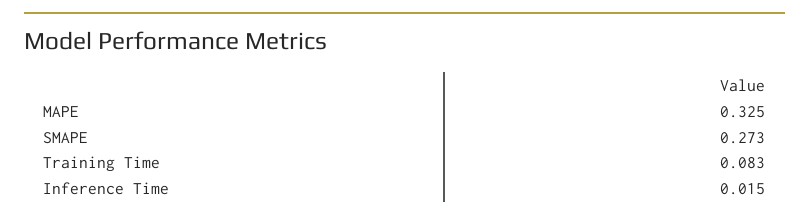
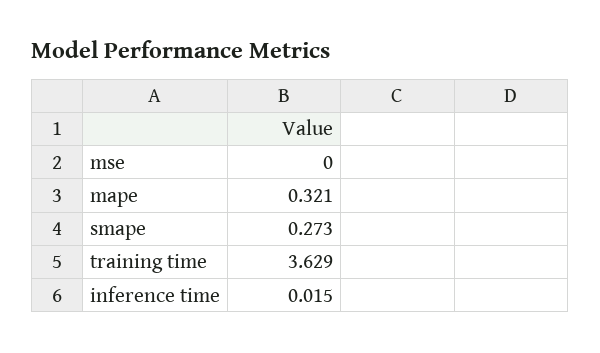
MAPE: 0.325 -> 0.321
Training Time: 0.083 -> 3.629
mse: none -> 0

